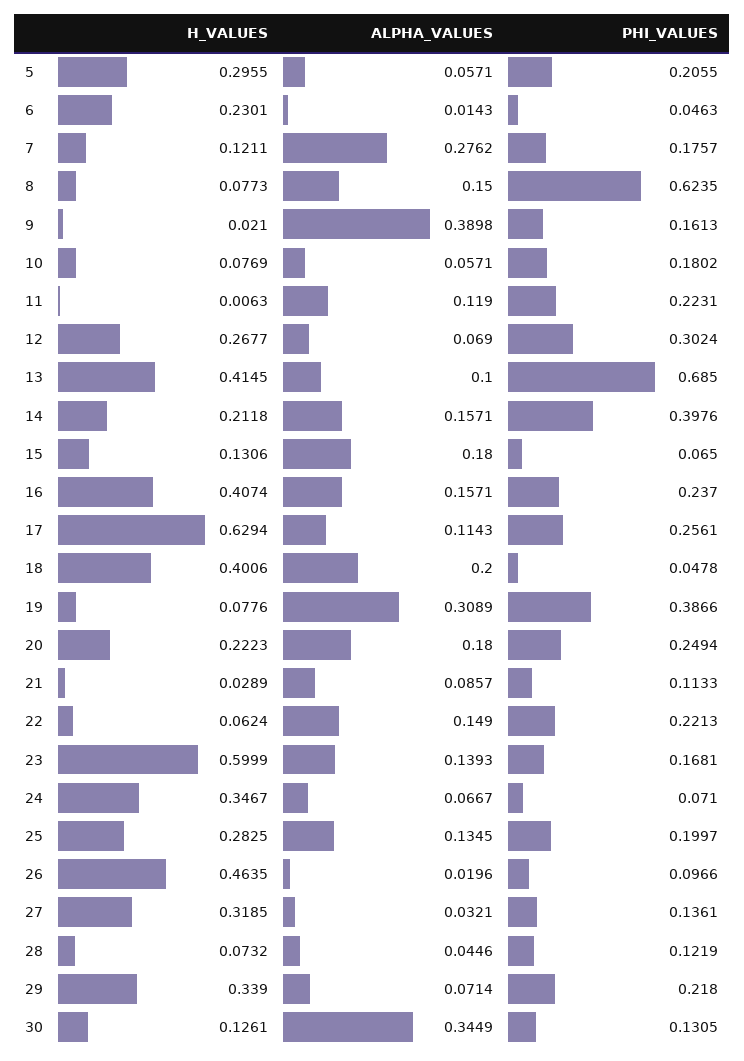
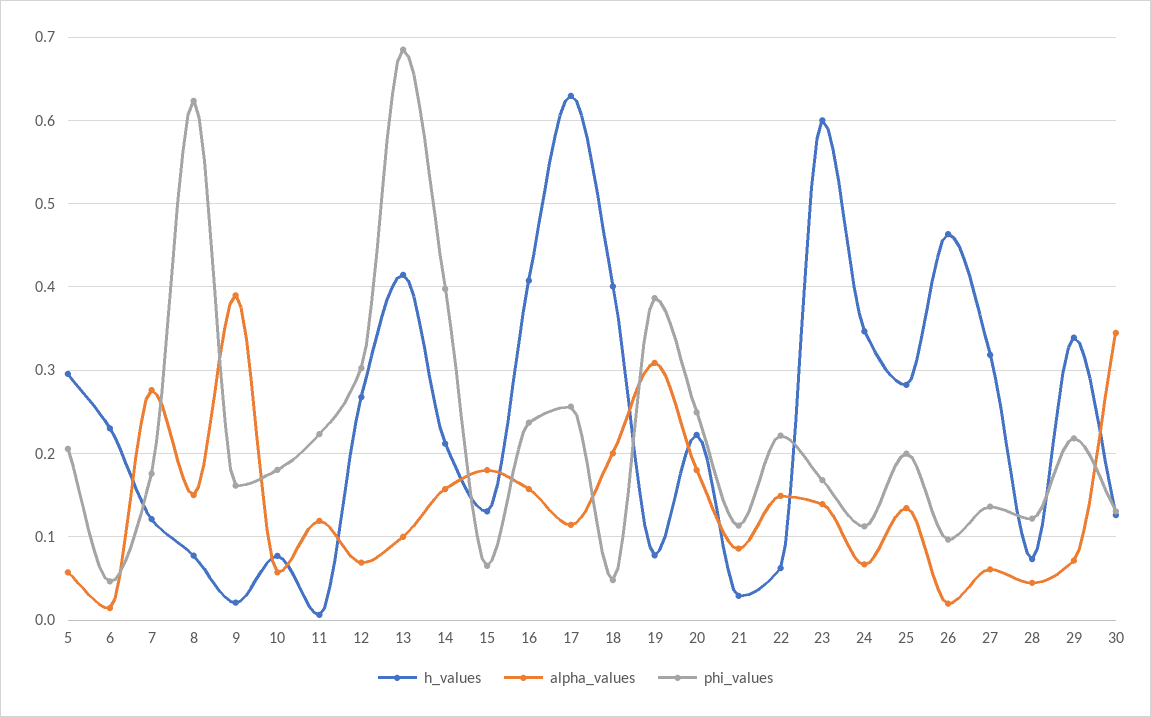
PHI_VALUES, 24: 0.071 -> 0.11
ALPHA_VALUES, 27: 0.0321 -> 0.06

